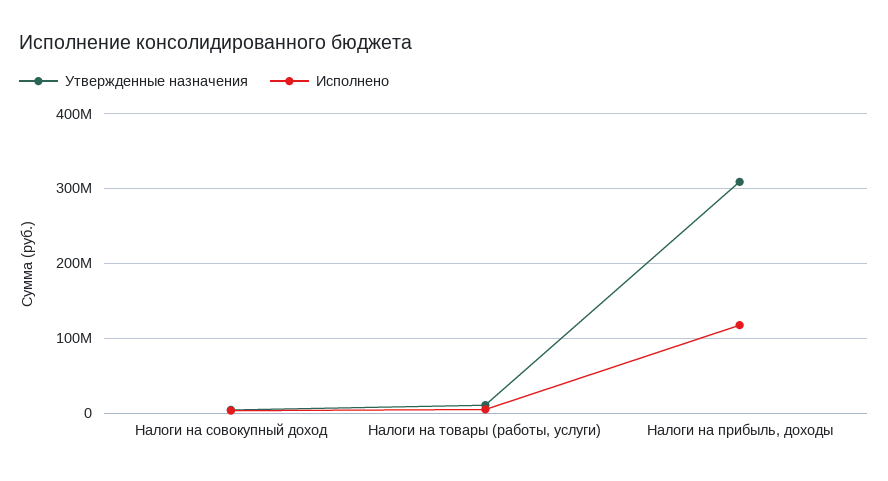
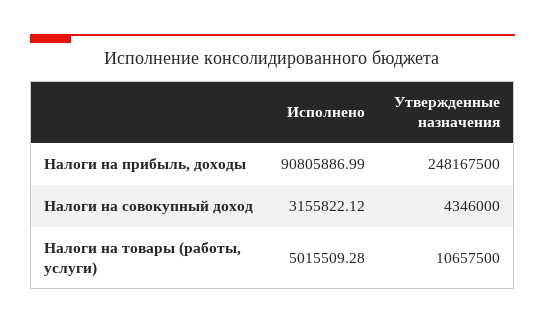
Утвержденные назначения, Налоги на прибыль, доходы: 310000000 -> 248167500
Исполнено, Налоги на прибыль, доходы: 120000000 -> 90805886.99

